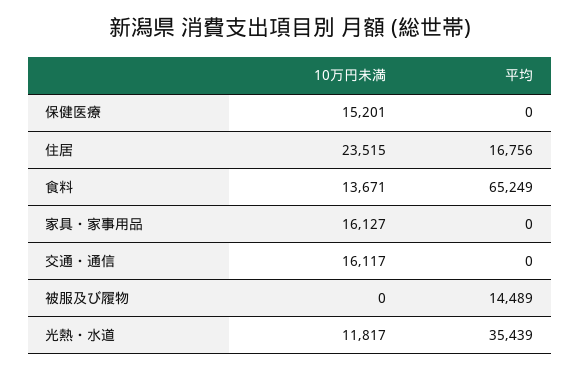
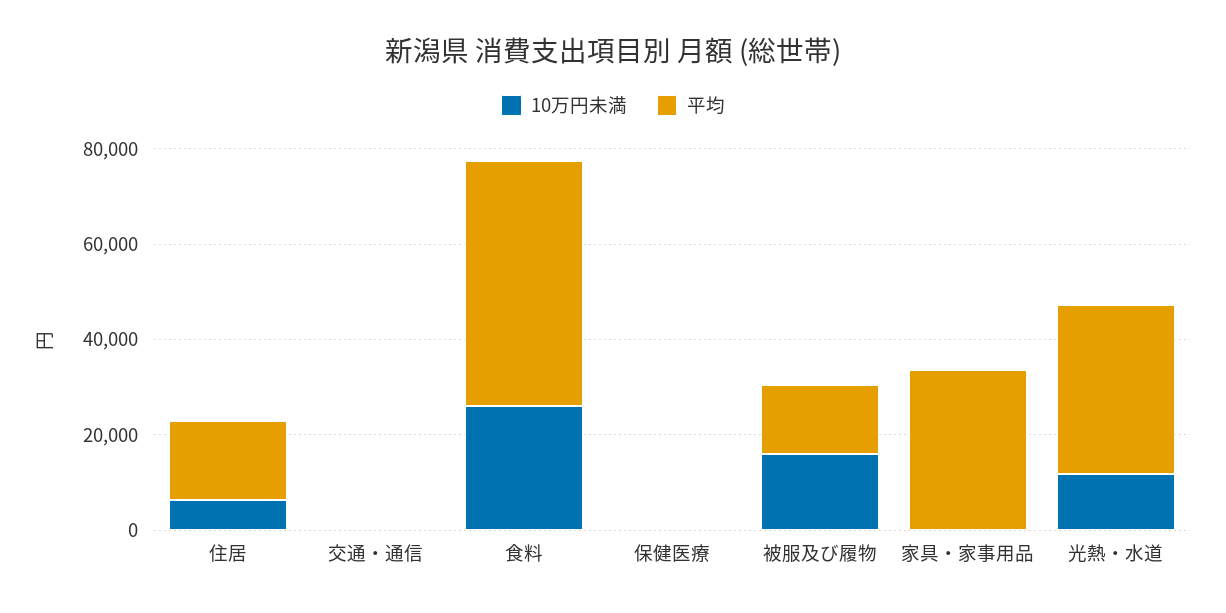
10万円未満, 保健医療: 15201 -> 0
10万円未満, 住居: 23515 -> 5000
10万円未満, 食料: 13671 -> 25000
平均, 食料: 65249 -> 50000
10万円未満, 家具・家事用品: 16127 -> 0
平均, 家具・家事用品: 0 -> 35000
10万円未満, 交通・通信: 16117 -> 0
10万円未満, 被服及び履物: 0 -> 15000

